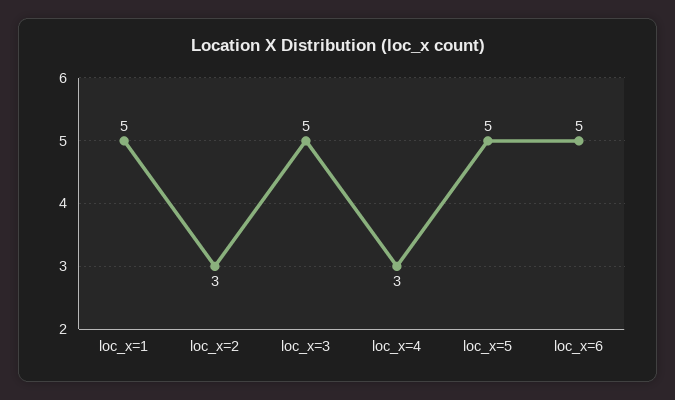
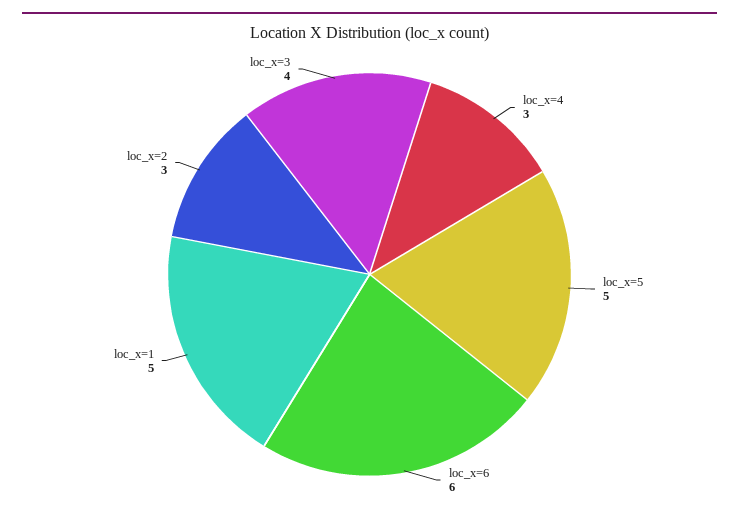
loc_x=3: 5 -> 4
loc_x=6: 5 -> 6

